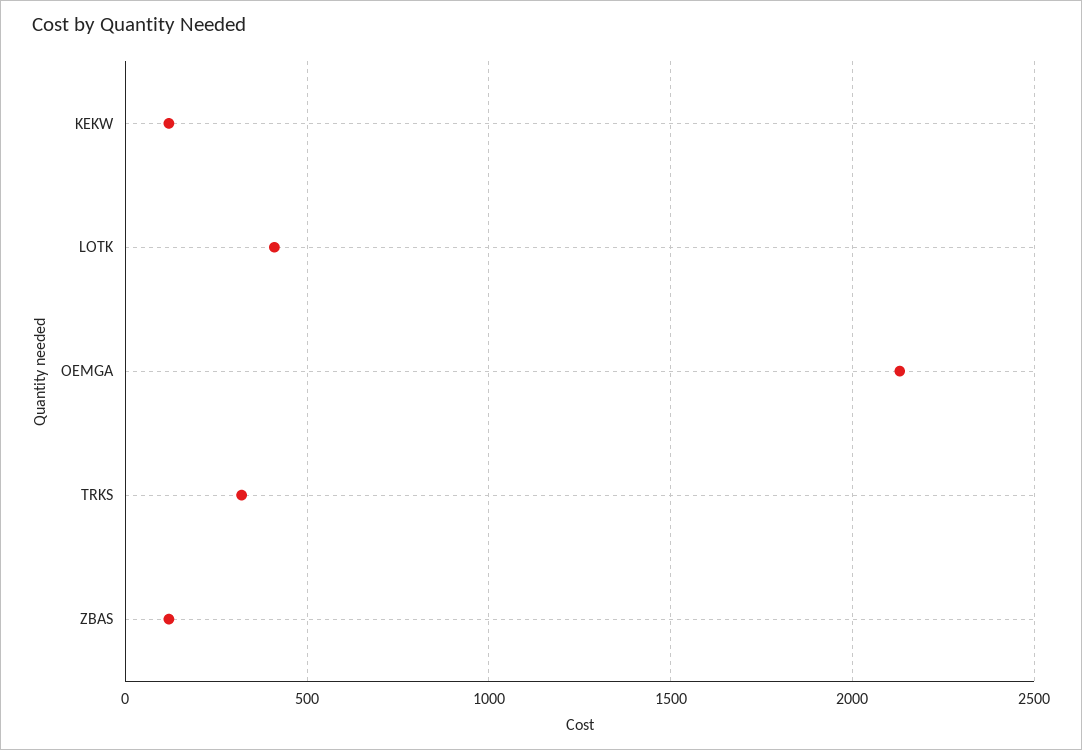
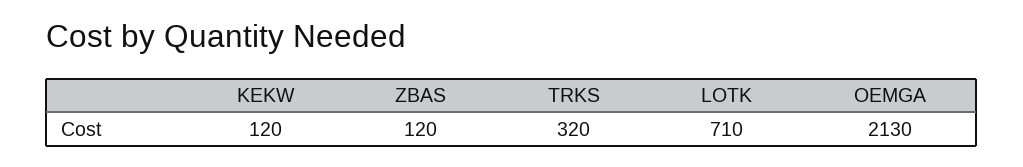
LOTK: 400 -> 710

